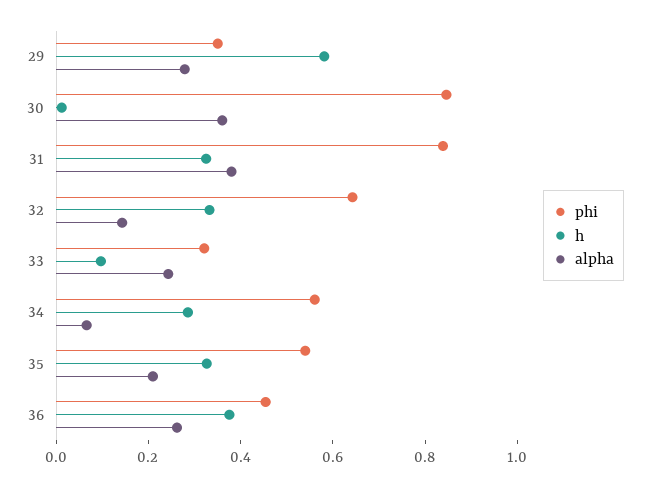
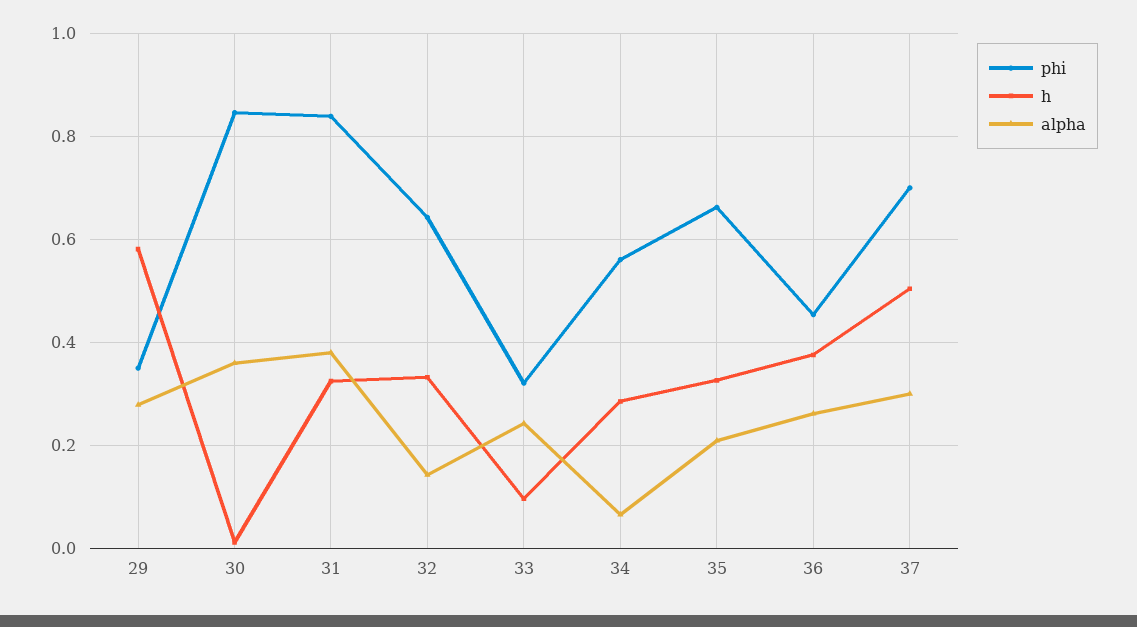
phi, 35: 0.55 -> 0.66
phi, 37: none -> 0.7
h, 37: none -> 0.5
alpha, 37: none -> 0.3

